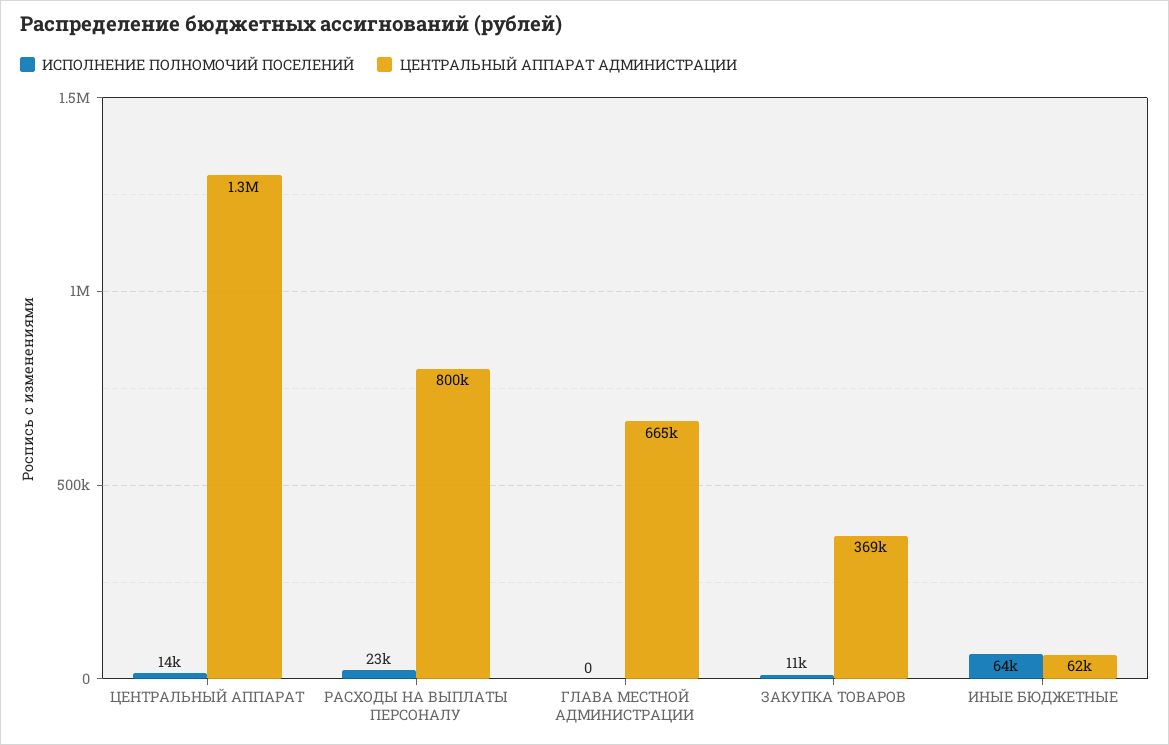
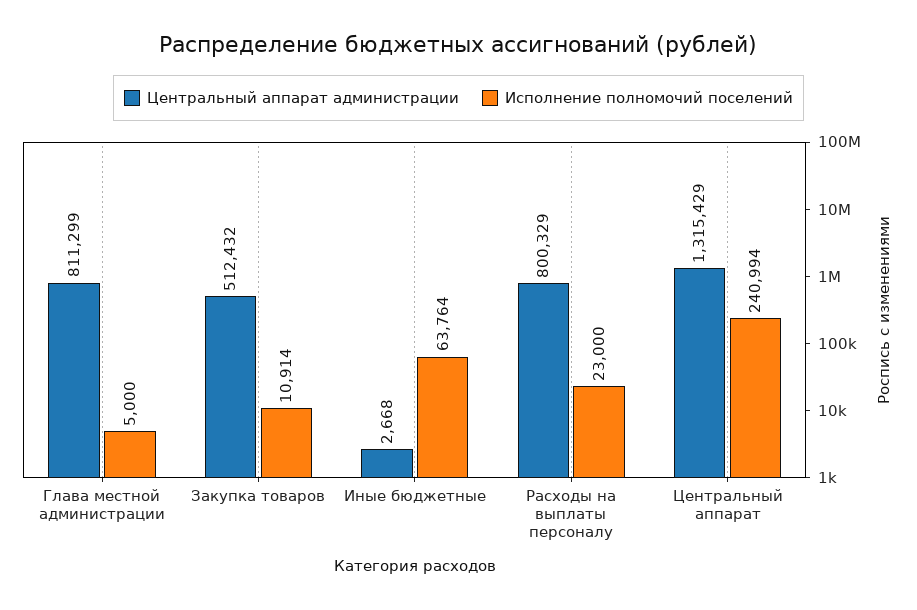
ИСПОЛНЕНИЕ ПОЛНОМОЧИЙ ПОСЕЛЕНИЙ, ЦЕНТРАЛЬНЫЙ АППАРАТ: 14000 -> 240994
ИСПОЛНЕНИЕ ПОЛНОМОЧИЙ ПОСЕЛЕНИЙ, ГЛАВА МЕСТНОЙ АДМИНИСТРАЦИИ: 0 -> 5000
ЦЕНТРАЛЬНЫЙ АППАРАТ АДМИНИСТРАЦИИ, ГЛАВА МЕСТНОЙ АДМИНИСТРАЦИИ: 665000 -> 811299
ЦЕНТРАЛЬНЫЙ АППАРАТ АДМИНИСТРАЦИИ, ЗАКУПКА ТОВАРОВ: 369000 -> 512432
ЦЕНТРАЛЬНЫЙ АППАРАТ АДМИНИСТРАЦИИ, ИНЫЕ БЮДЖЕТНЫЕ: 62000 -> 2668

